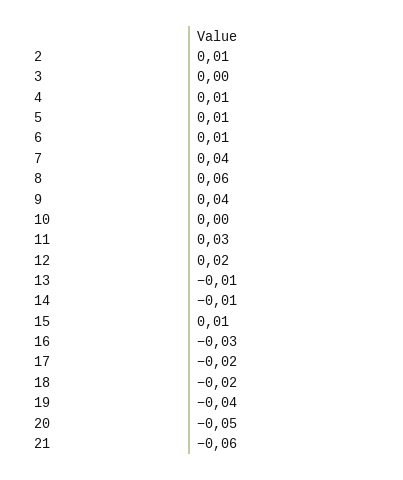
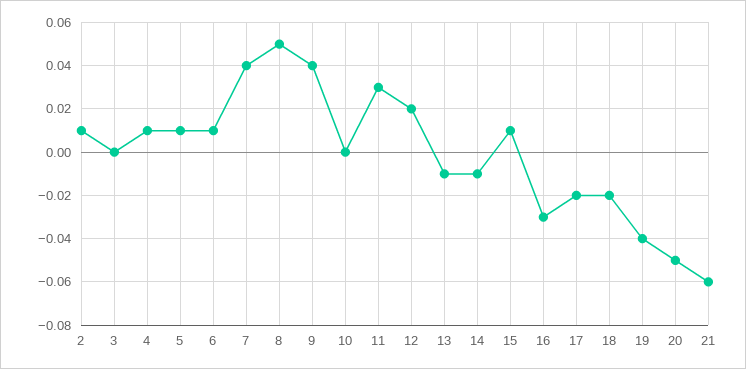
8: 0.06 -> 0.05

